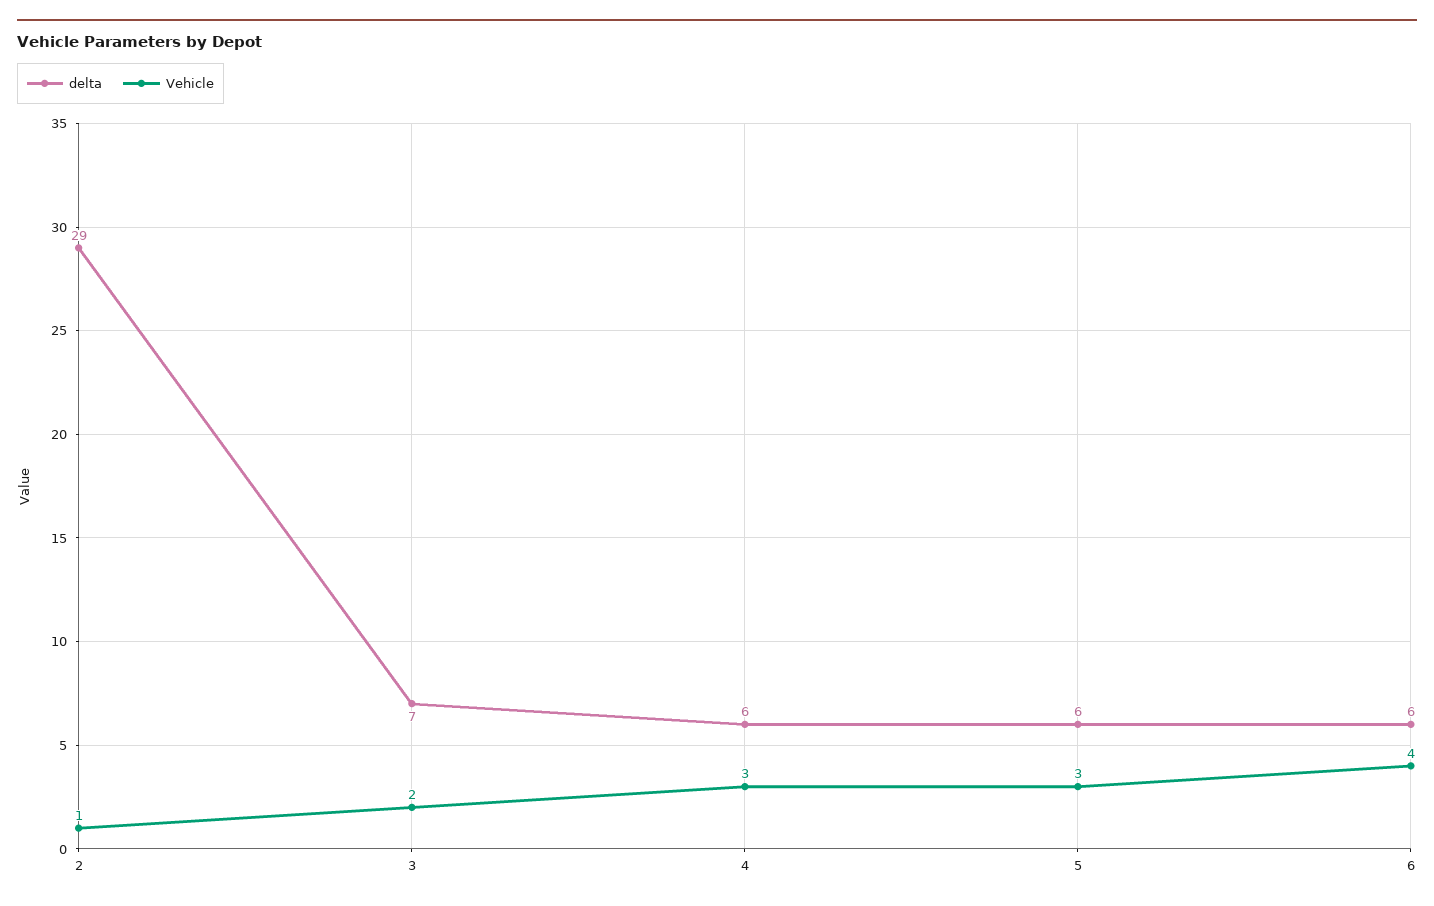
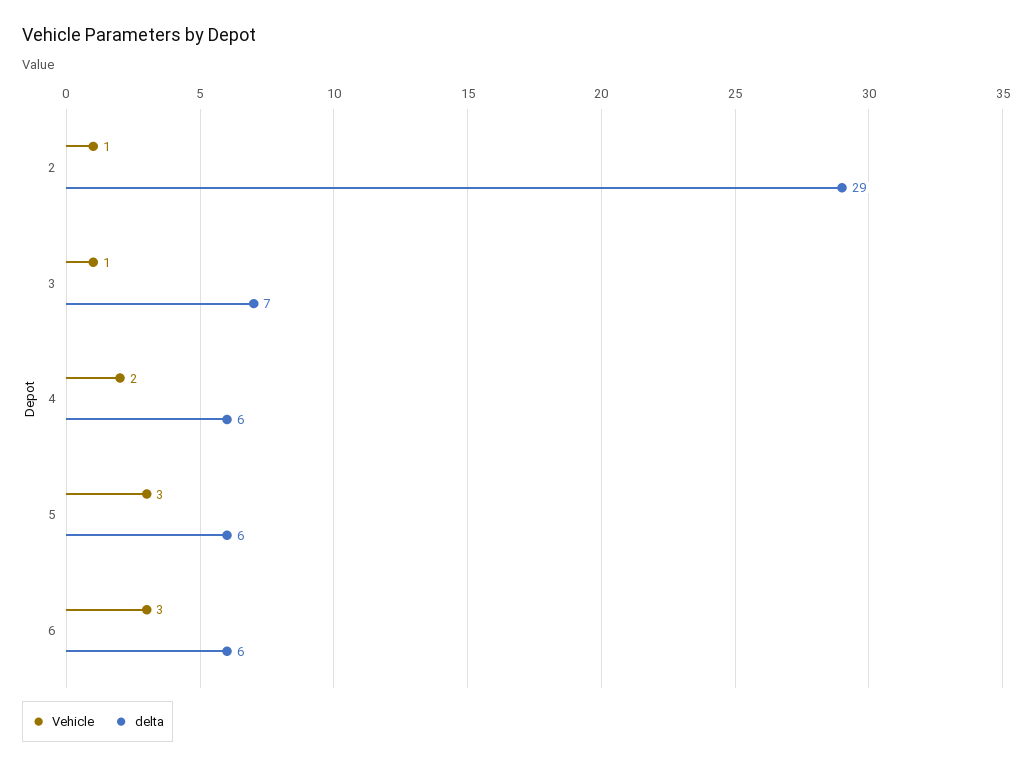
Vehicle, 3: 2 -> 1
Vehicle, 4: 3 -> 2
Vehicle, 6: 4 -> 3

